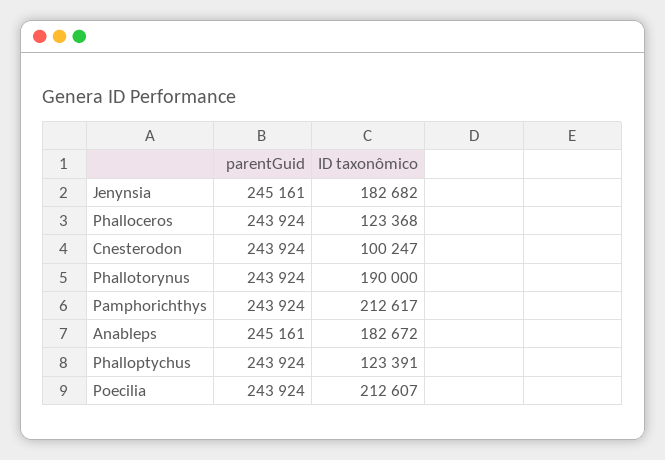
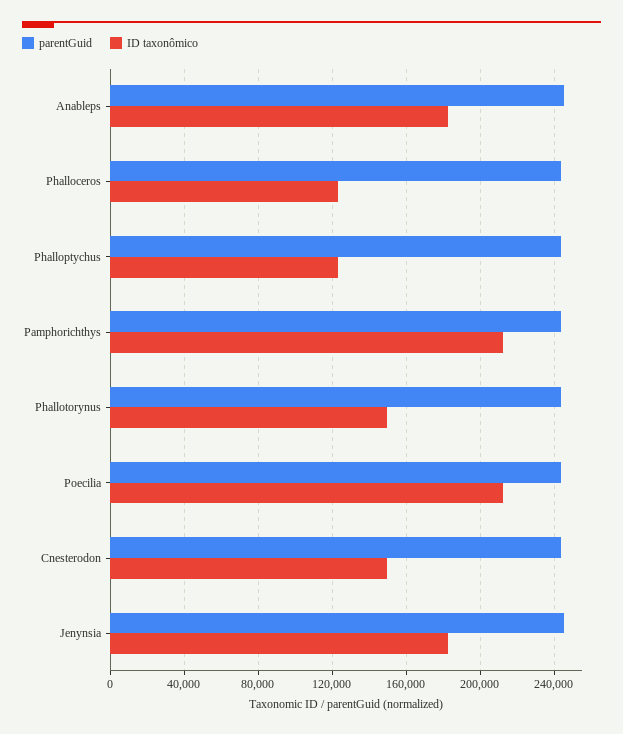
ID taxonômico, Cnesterodon: 100247 -> 150000
ID taxonômico, Phallotorynus: 190000 -> 150000

